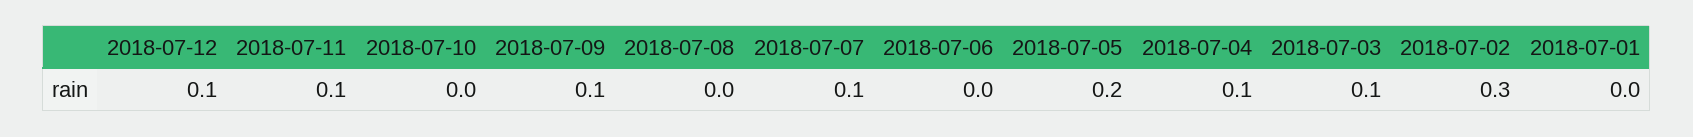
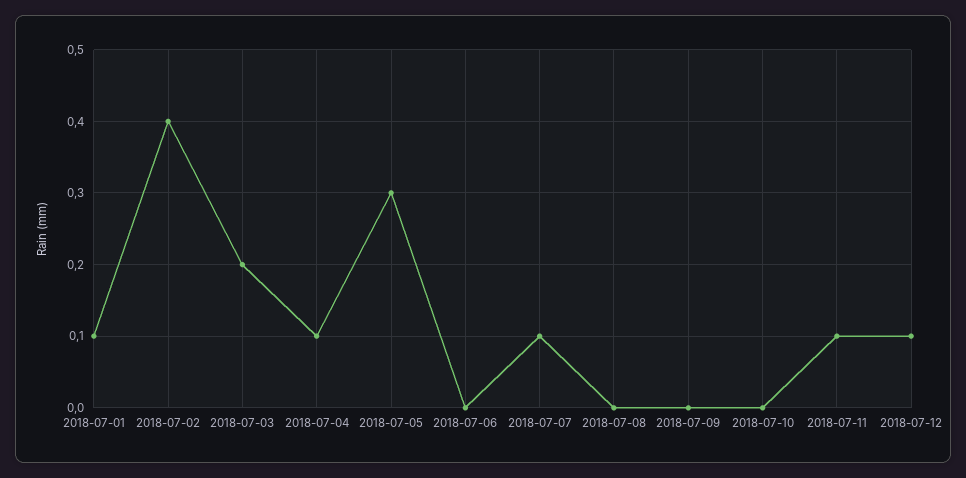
2018-07-09: 0.1 -> 0
2018-07-05: 0.2 -> 0.3
2018-07-03: 0.1 -> 0.2
2018-07-02: 0.3 -> 0.4
2018-07-01: 0 -> 0.1

